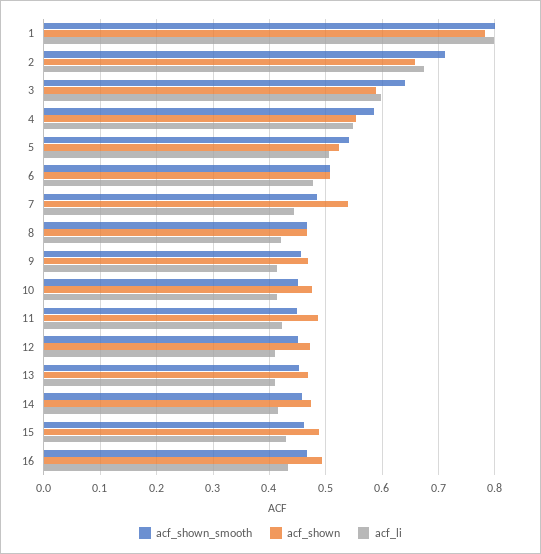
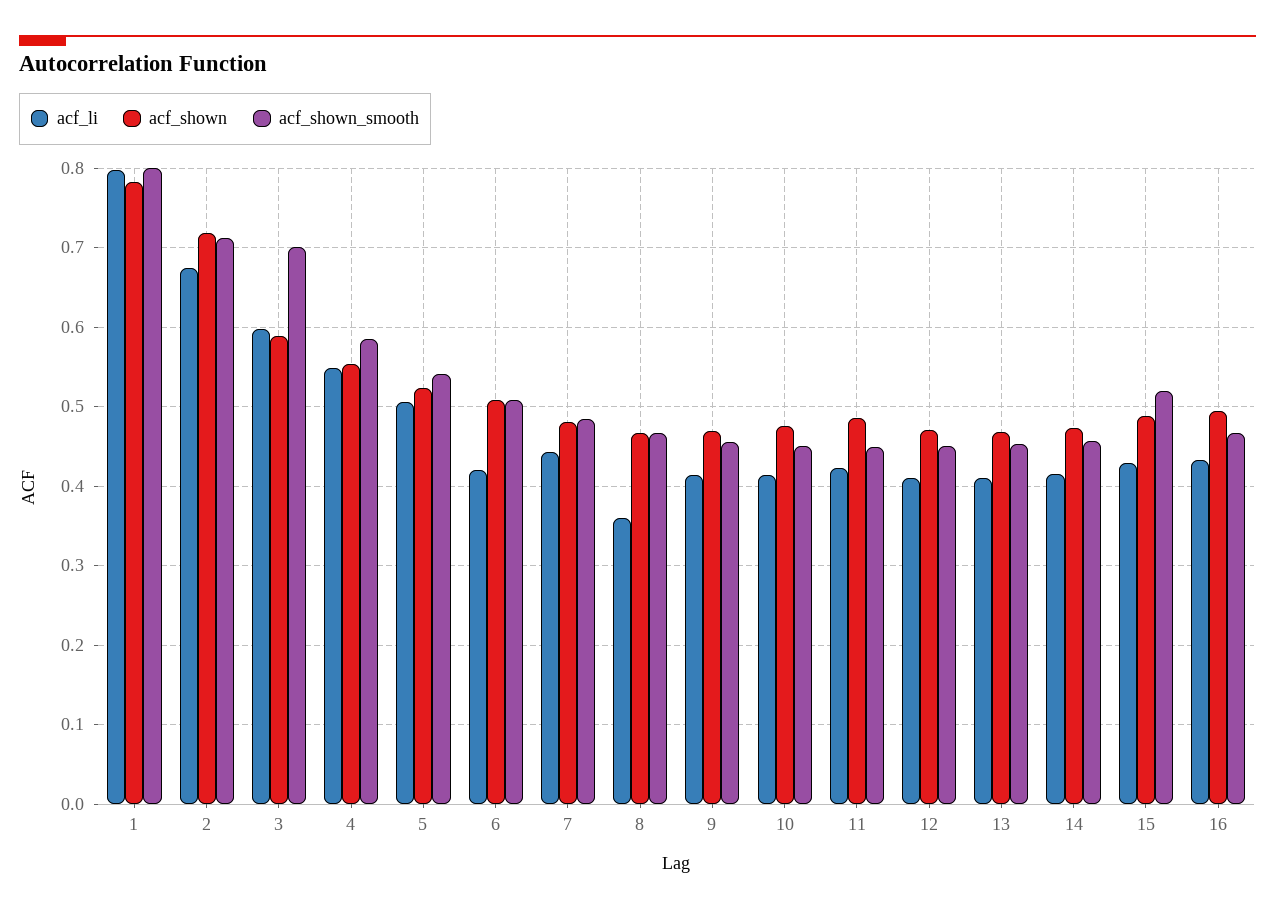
acf_shown, 2: 0.66 -> 0.72
acf_shown_smooth, 3: 0.64 -> 0.7
acf_li, 6: 0.48 -> 0.42
acf_shown, 7: 0.54 -> 0.48
acf_li, 8: 0.42 -> 0.36
acf_shown_smooth, 15: 0.46 -> 0.52

